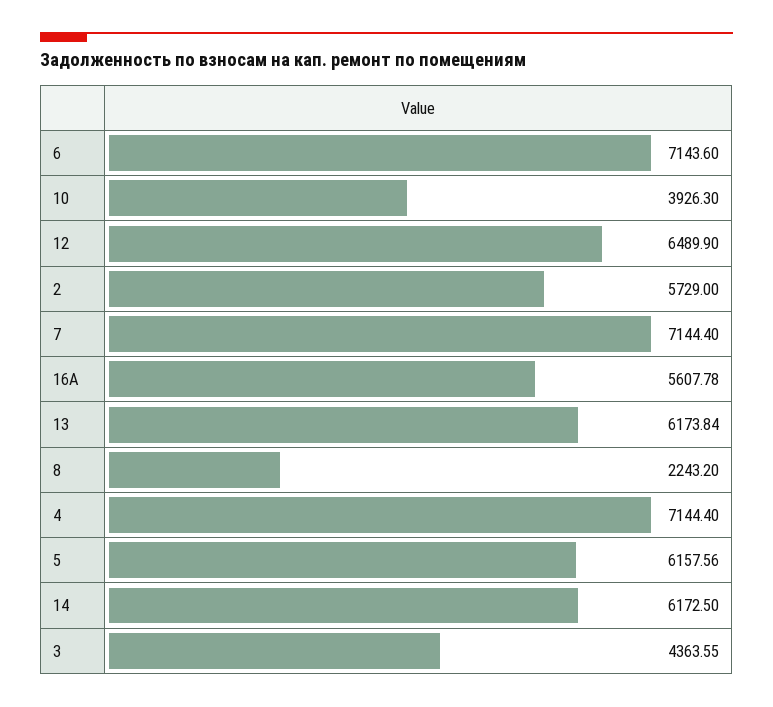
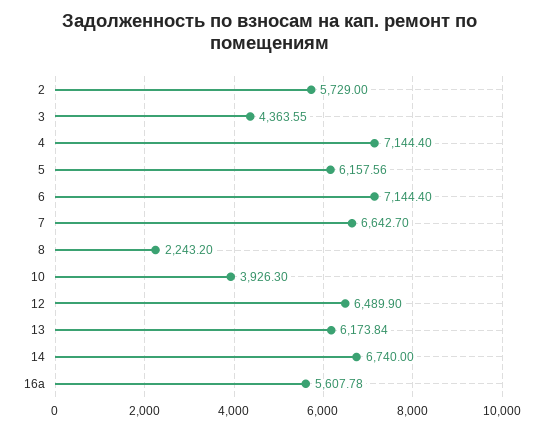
6: 7143.6 -> 7144.4
7: 7144.4 -> 6642.7
14: 6172.5 -> 6740

